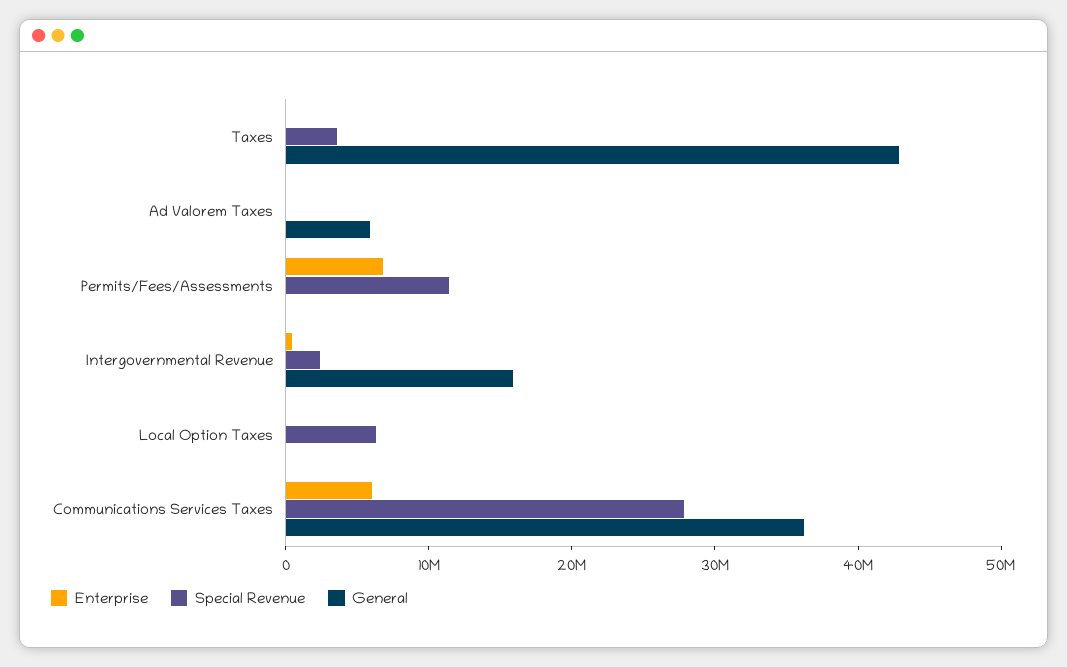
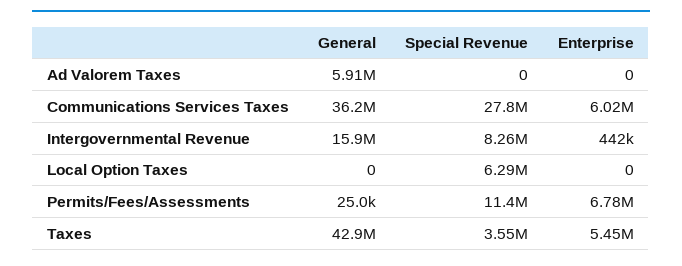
Enterprise, Taxes: 0 -> 5450000
Special Revenue, Intergovernmental Revenue: 2000000 -> 8260000

